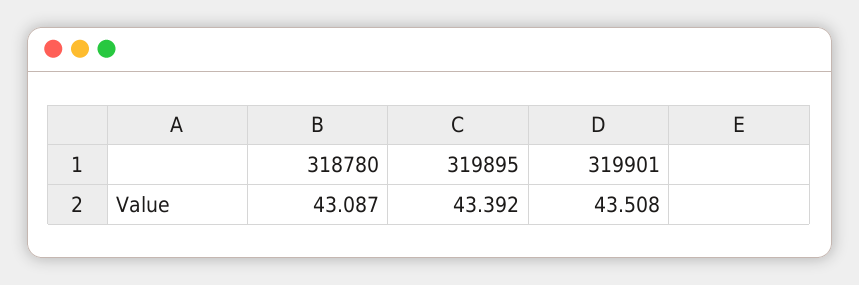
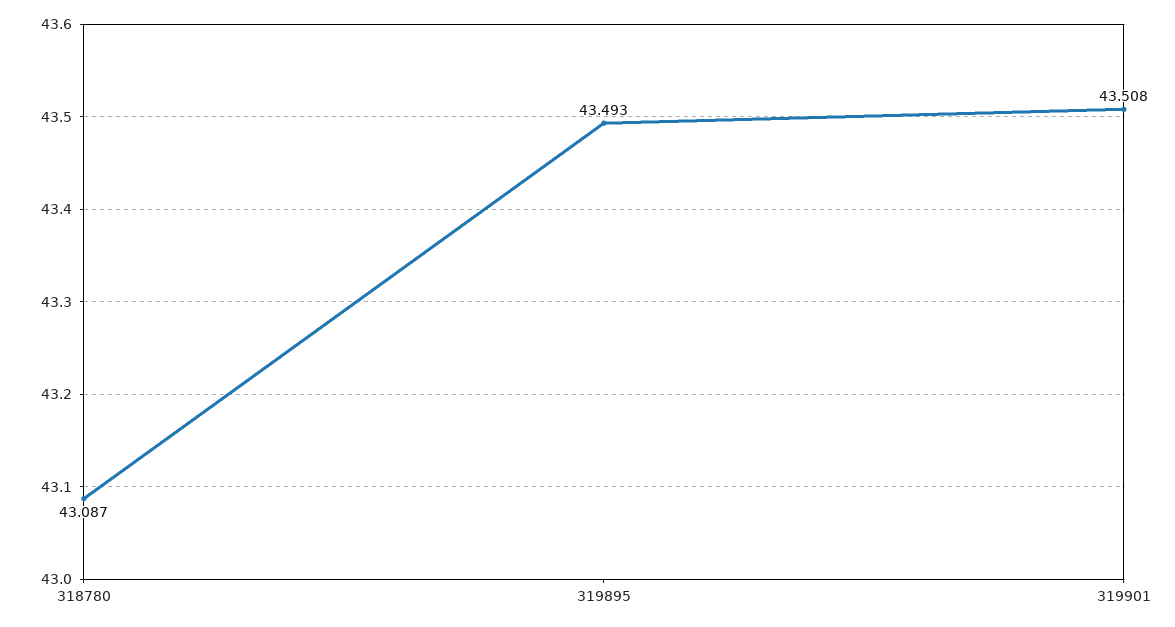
319895: 43.392 -> 43.493

